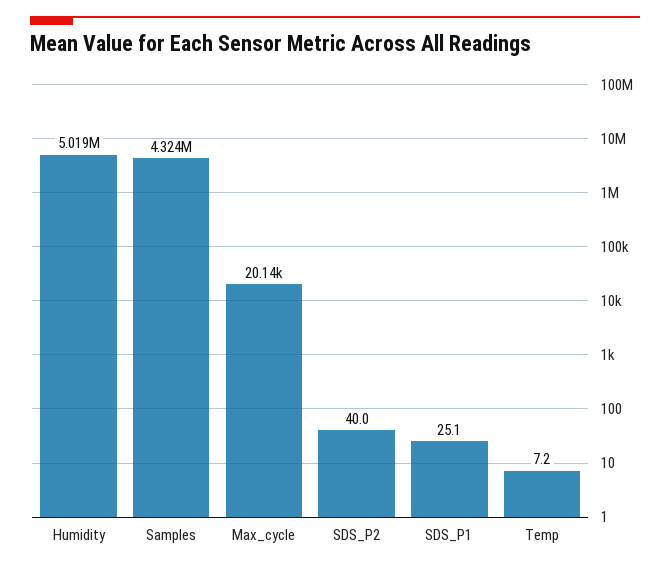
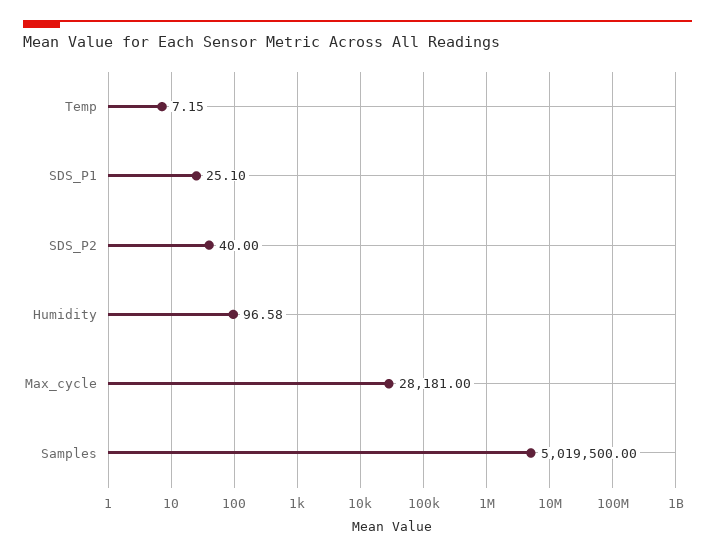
Humidity: 5019000 -> 96.58
Samples: 4324000 -> 5019500
Max_cycle: 20140 -> 28181

